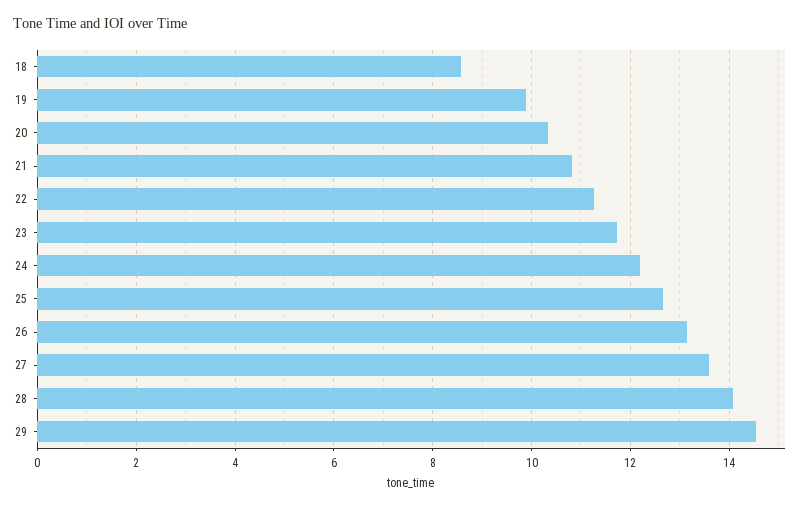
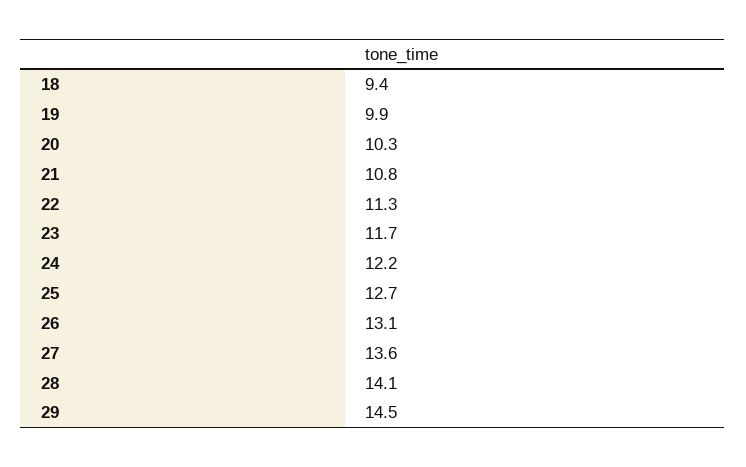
18: 8.6 -> 9.4

